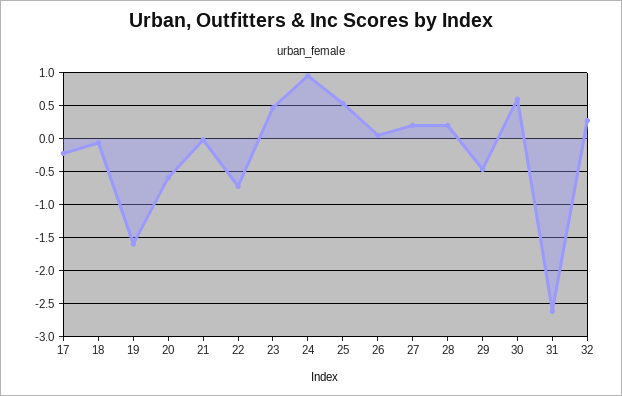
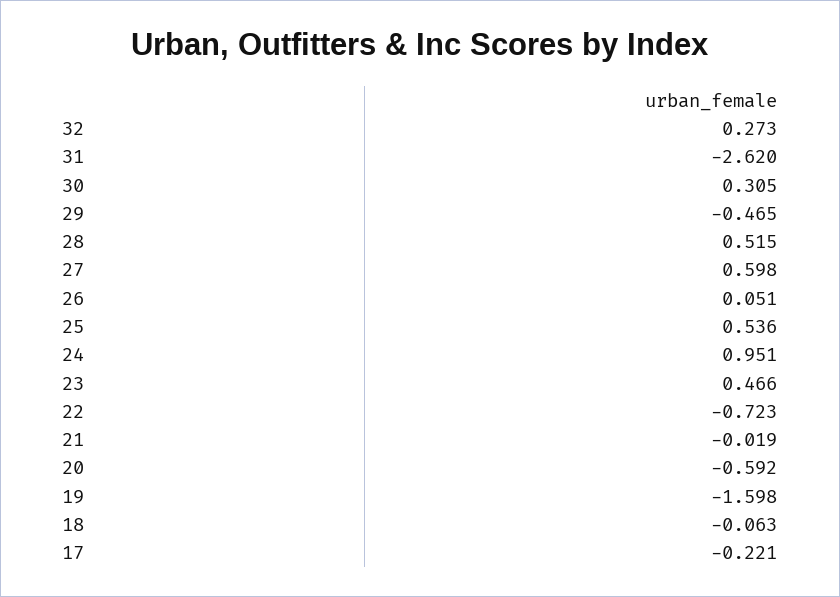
27: 0.2 -> 0.598
28: 0.2 -> 0.515
30: 0.6 -> 0.305

